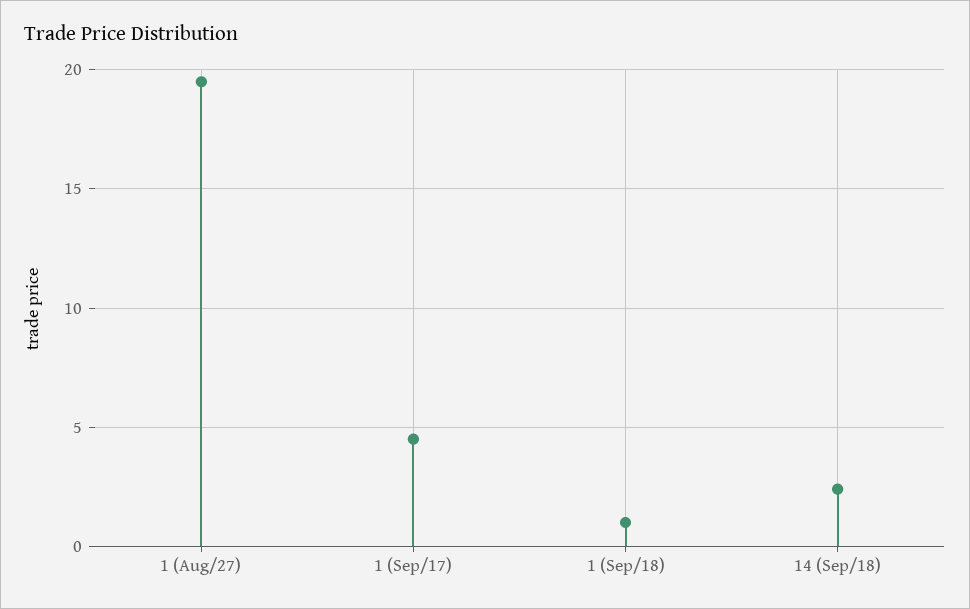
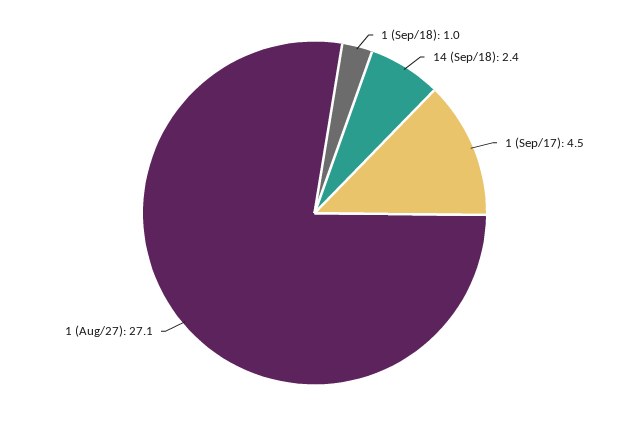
1 (Aug/27): 19.5 -> 27.1

